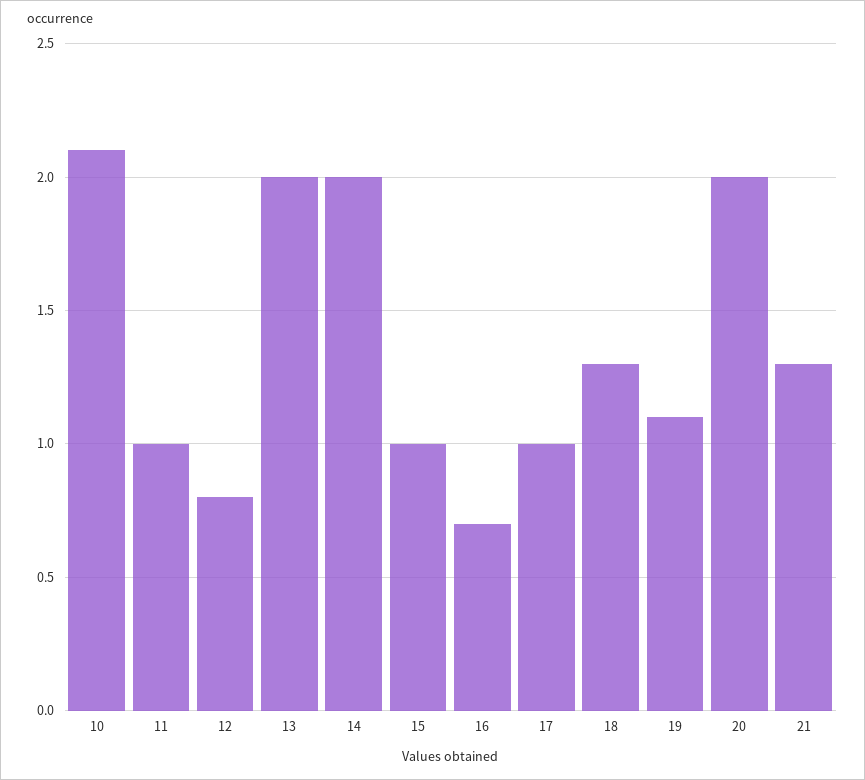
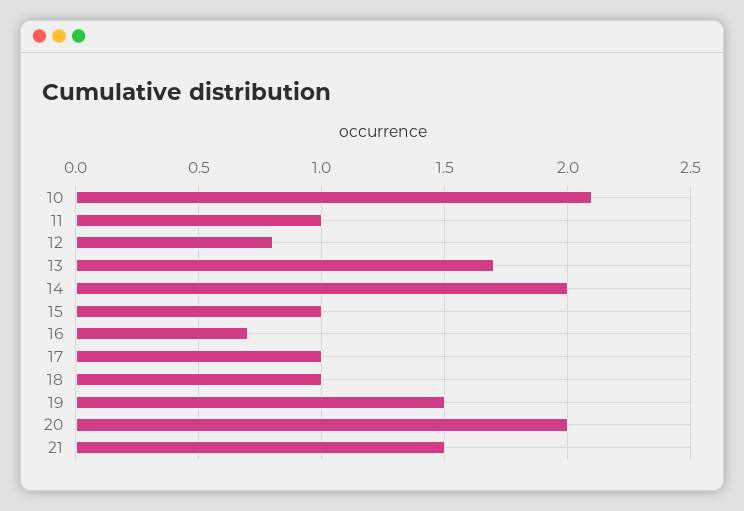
13: 2 -> 1.7
18: 1.3 -> 1
19: 1.1 -> 1.5
21: 1.3 -> 1.5

